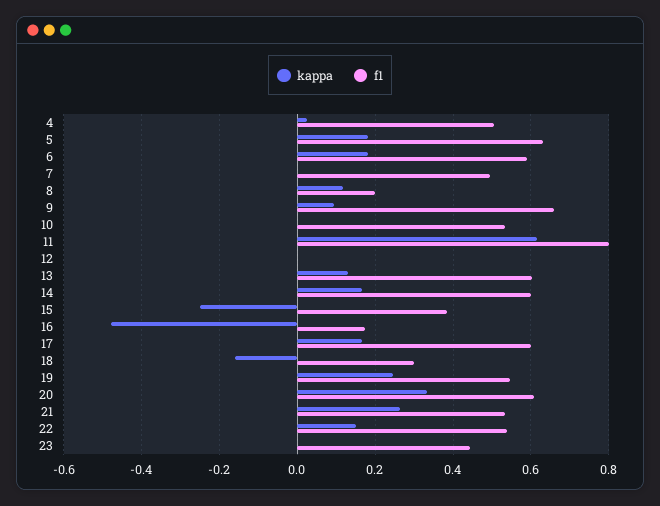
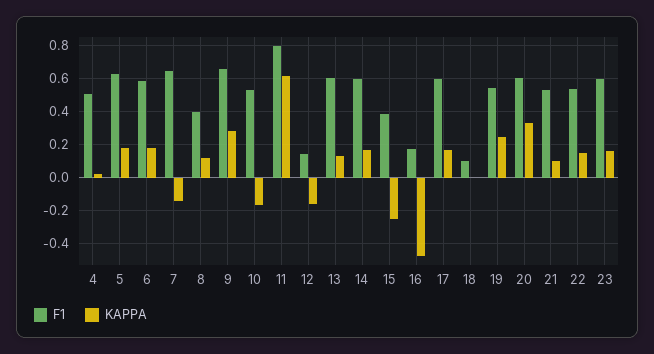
kappa, 7: 0 -> -0.15
f1, 7: 0.5 -> 0.65
f1, 8: 0.2 -> 0.4
kappa, 9: 0.1 -> 0.3
kappa, 10: 0 -> -0.15
kappa, 12: 0 -> -0.15
f1, 12: 0 -> 0.15
kappa, 18: -0.16 -> 0
f1, 18: 0.3 -> 0.1
kappa, 21: 0.26 -> 0.1
kappa, 23: 0 -> 0.15
f1, 23: 0.44 -> 0.6

